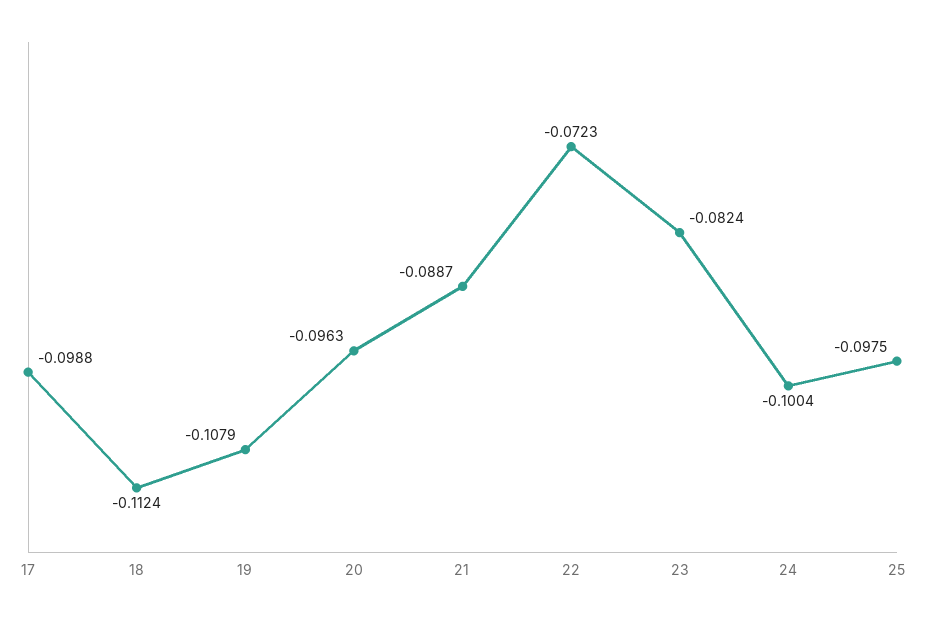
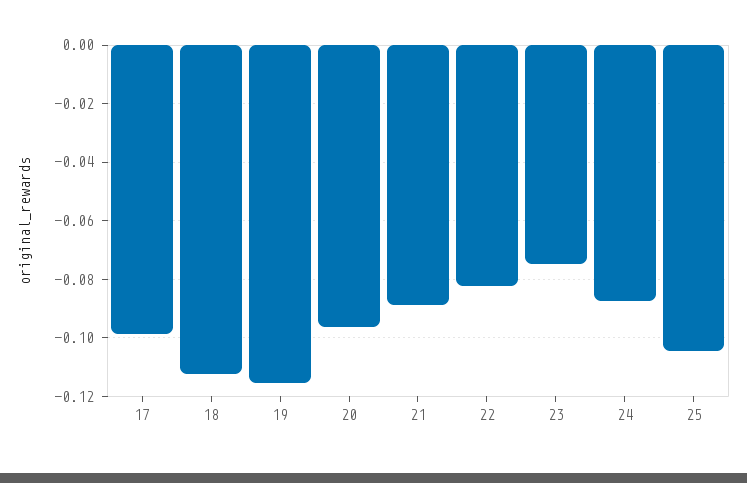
19: -0.1079 -> -0.115
22: -0.0723 -> -0.0825
23: -0.0824 -> -0.075
24: -0.1004 -> -0.0875
25: -0.0975 -> -0.105

